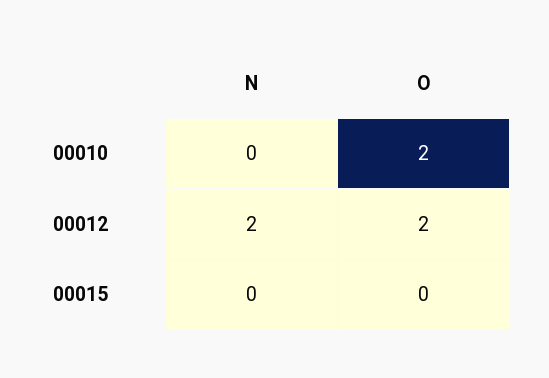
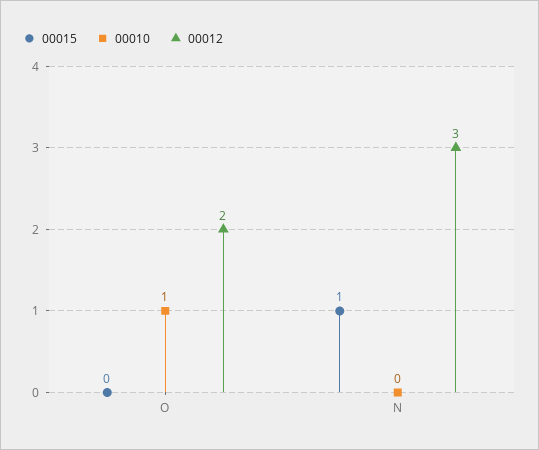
00010, O: 2 -> 1
00012, N: 2 -> 3
00015, N: 0 -> 1

